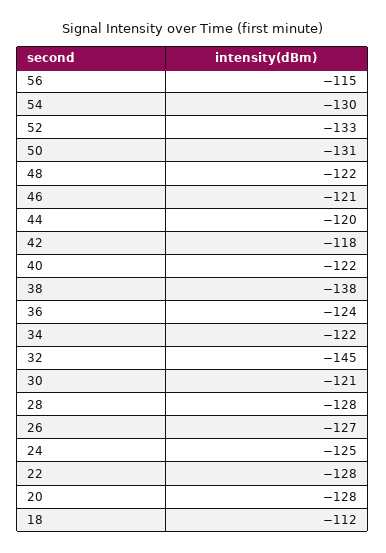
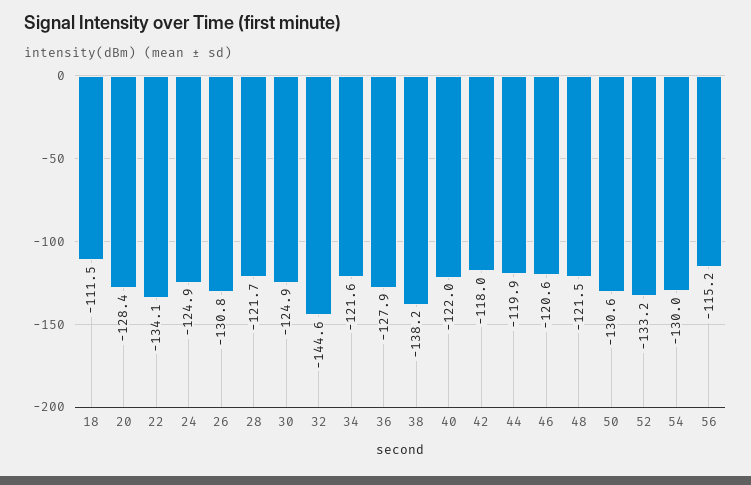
36: -124 -> -127.9
30: -121 -> -124.9
28: -128 -> -121.7
26: -127 -> -130.8
22: -128 -> -134.1

